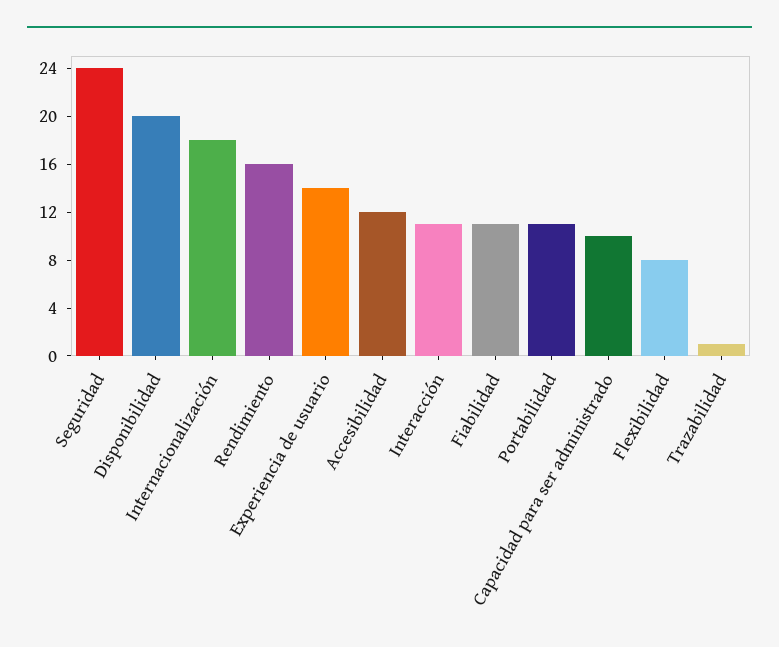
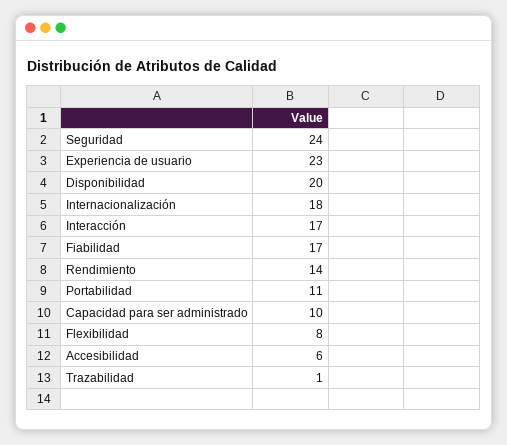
Rendimiento: 16 -> 14
Experiencia de usuario: 14 -> 23
Accesibilidad: 12 -> 6
Interacción: 11 -> 17
Fiabilidad: 11 -> 17

